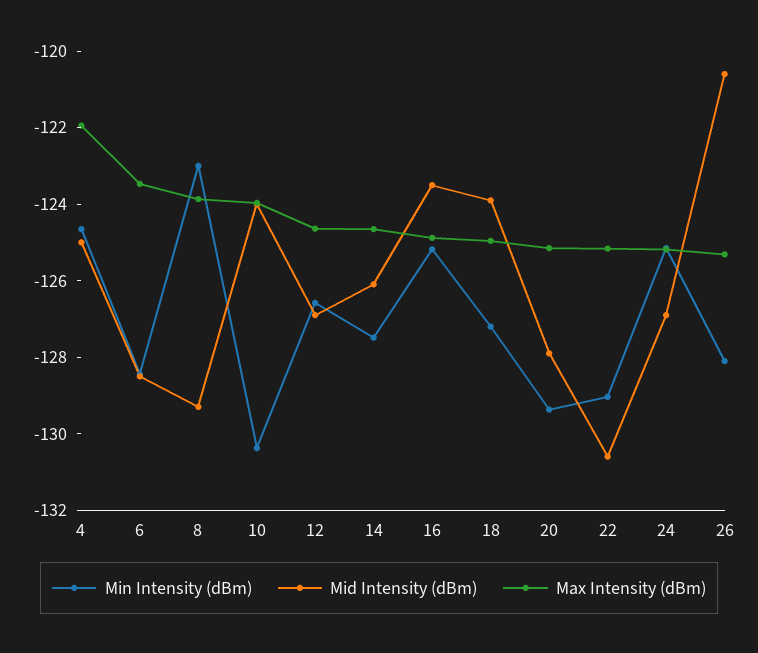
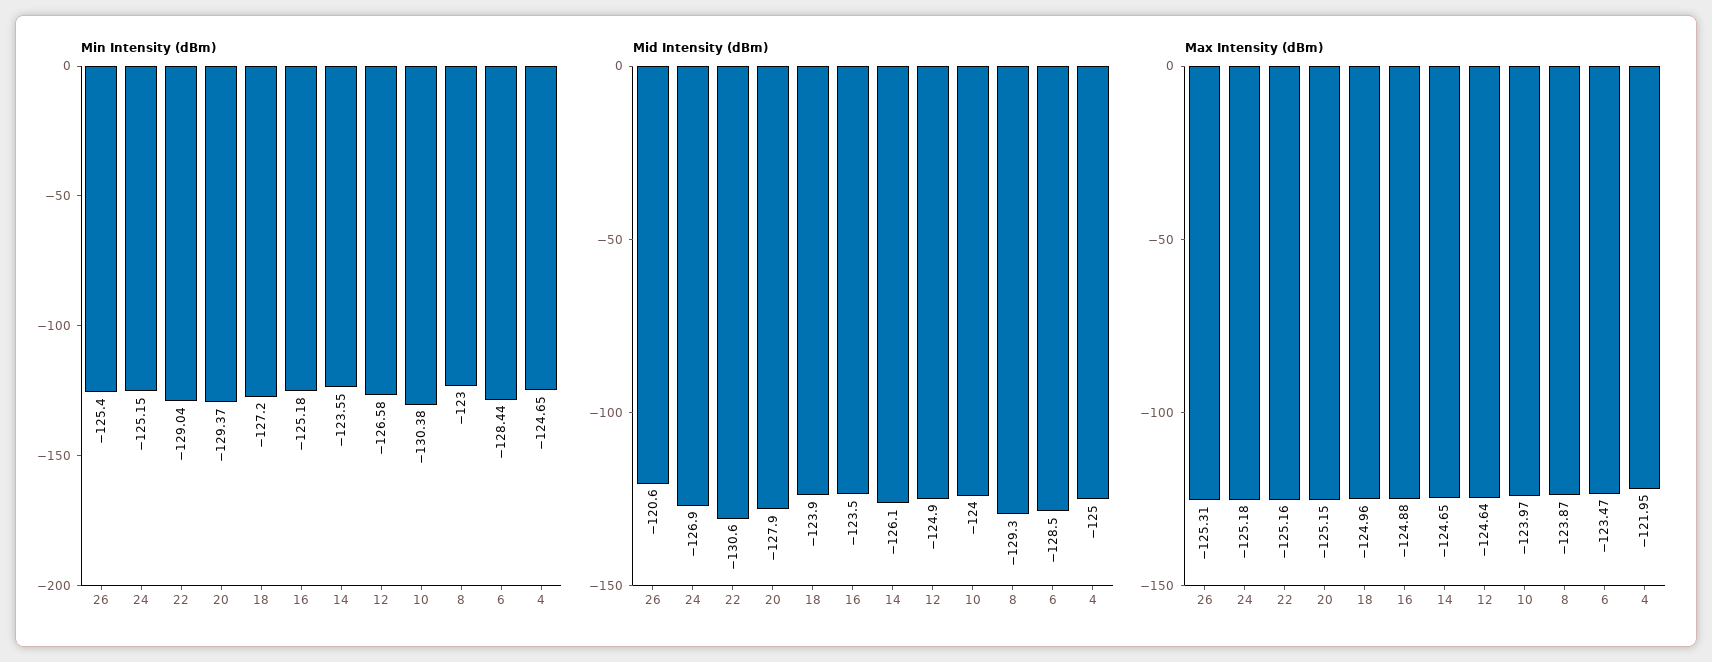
Mid Intensity (dBm), 12: -127 -> -124.9
Min Intensity (dBm), 14: -127.5 -> -123.55
Min Intensity (dBm), 26: -128 -> -125.4

